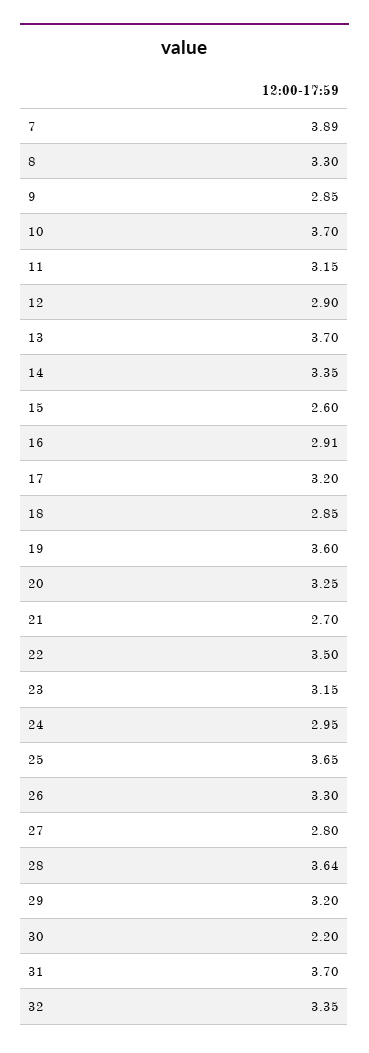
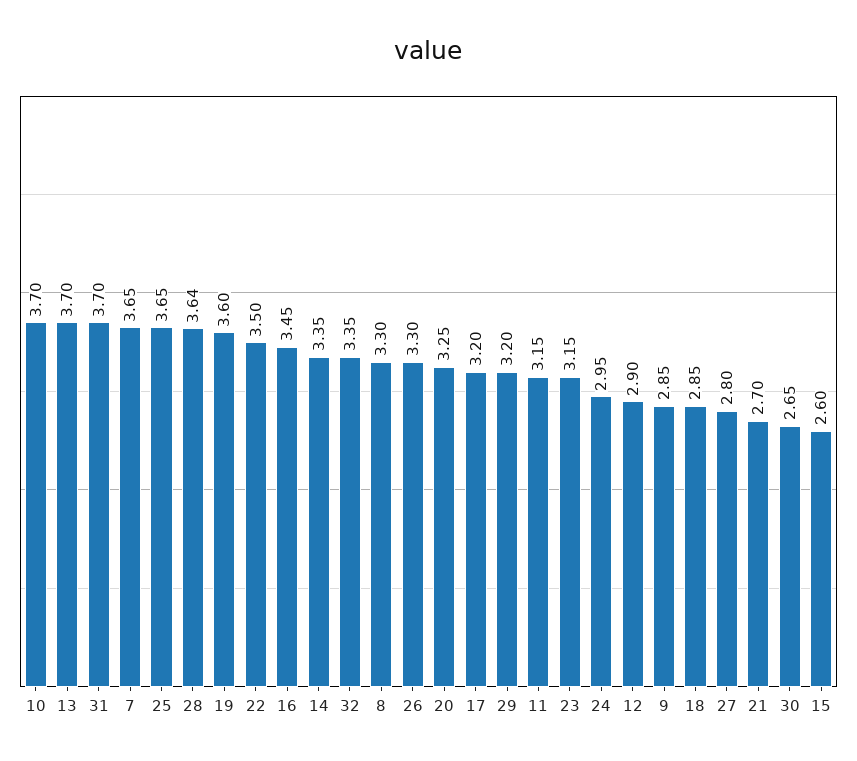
7: 3.89 -> 3.65
16: 2.91 -> 3.45
30: 2.2 -> 2.65

